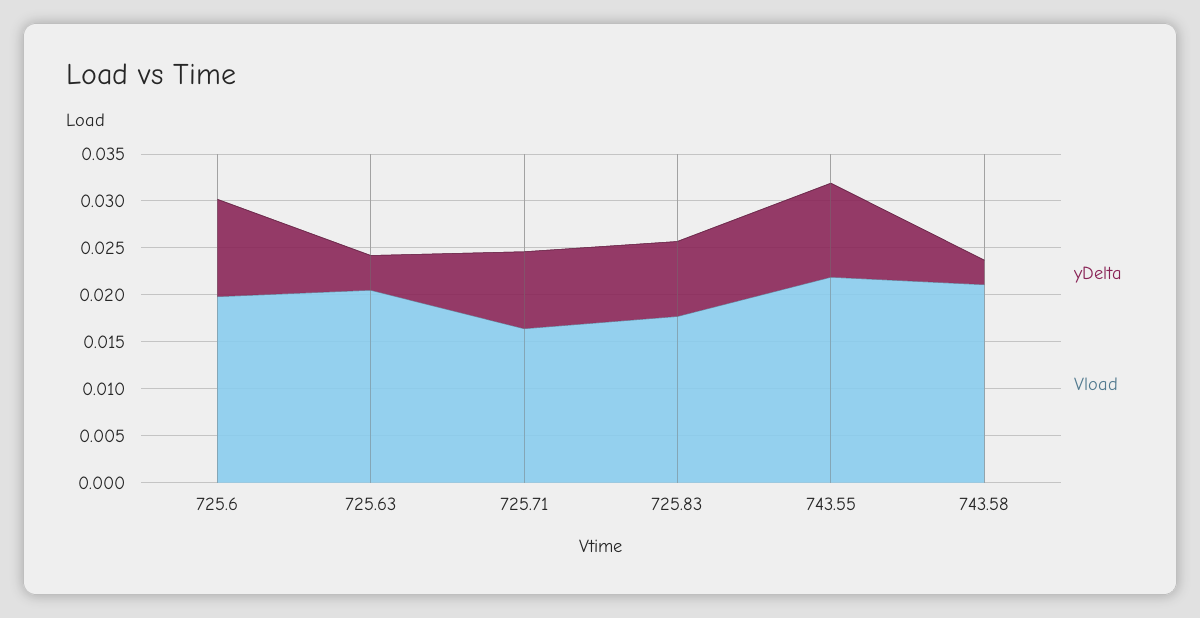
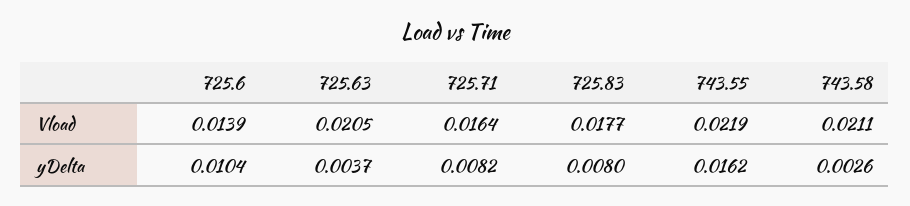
Vload, 725.6: 0.02 -> 0.0139
yDelta, 743.55: 0.01 -> 0.0162

